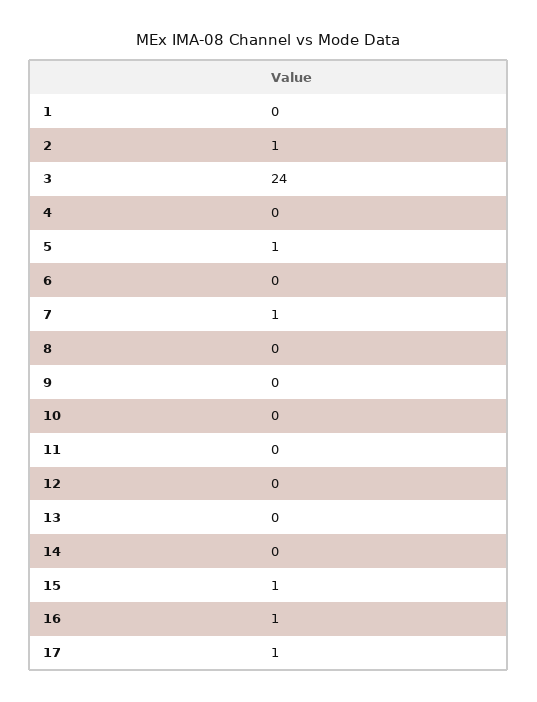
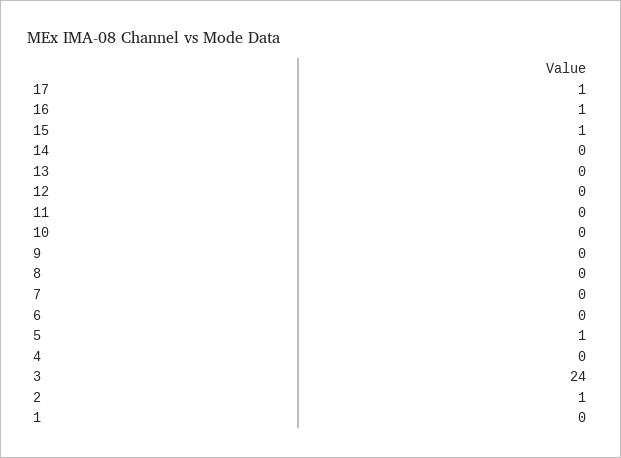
7: 1 -> 0

